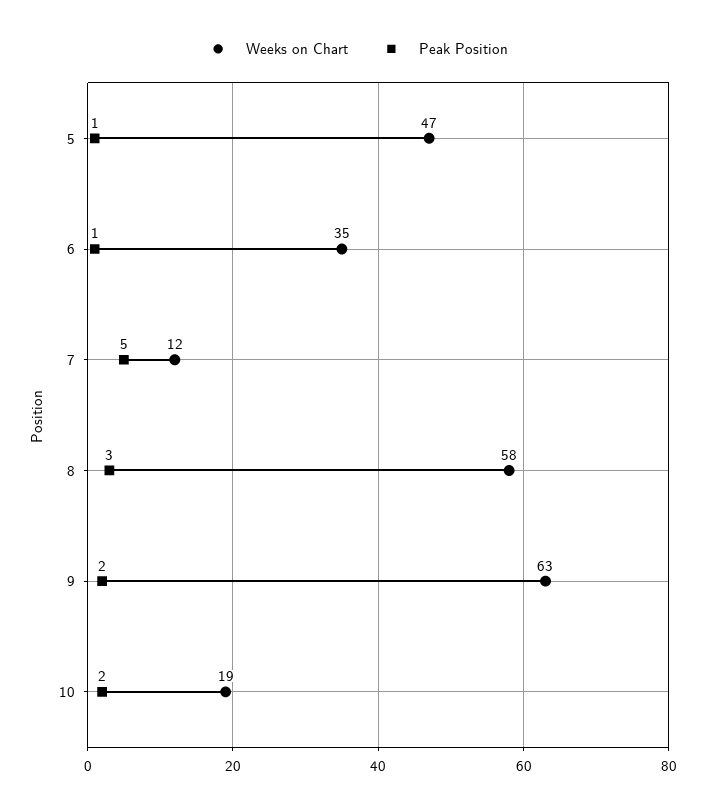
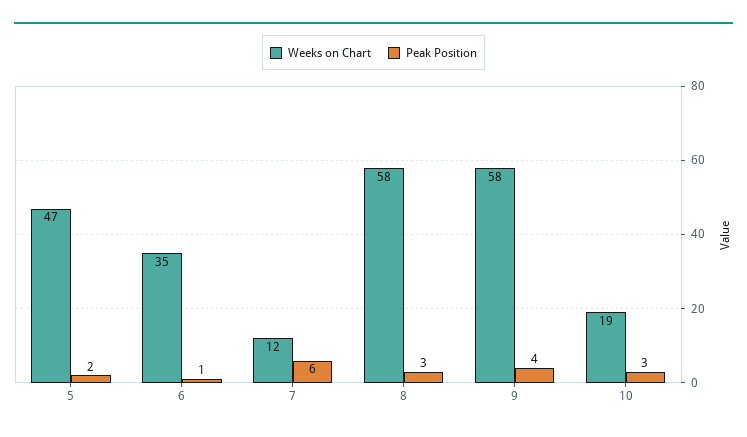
Peak Position, 5: 1 -> 2
Peak Position, 7: 5 -> 6
Weeks on Chart, 9: 63 -> 58
Peak Position, 9: 2 -> 4
Peak Position, 10: 2 -> 3

